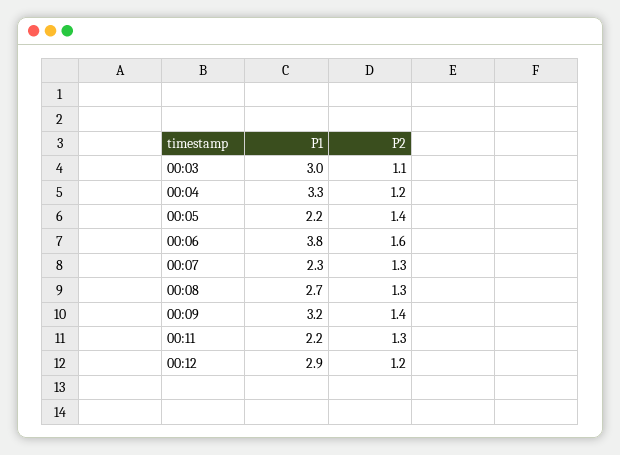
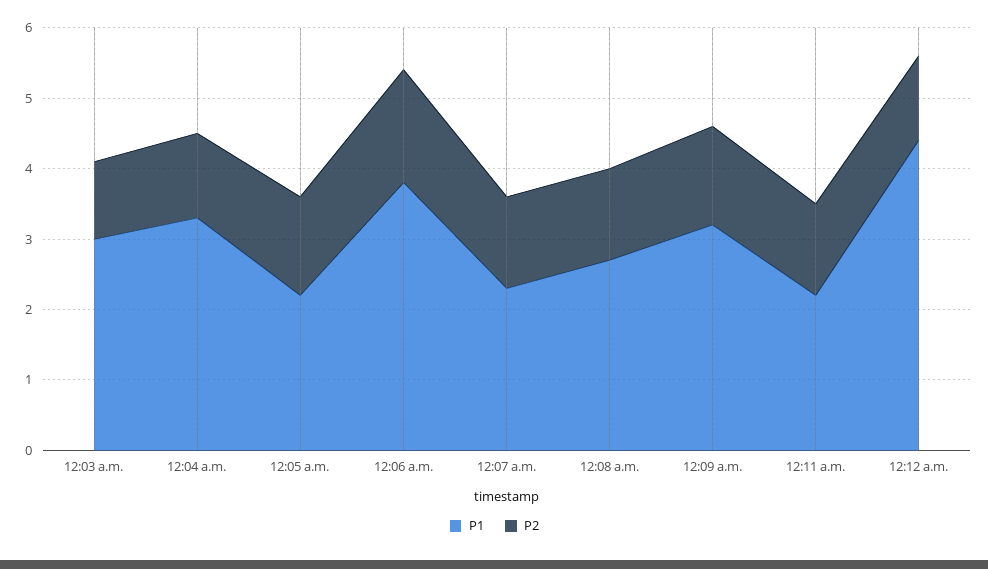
P1, 00:12: 2.9 -> 4.5

